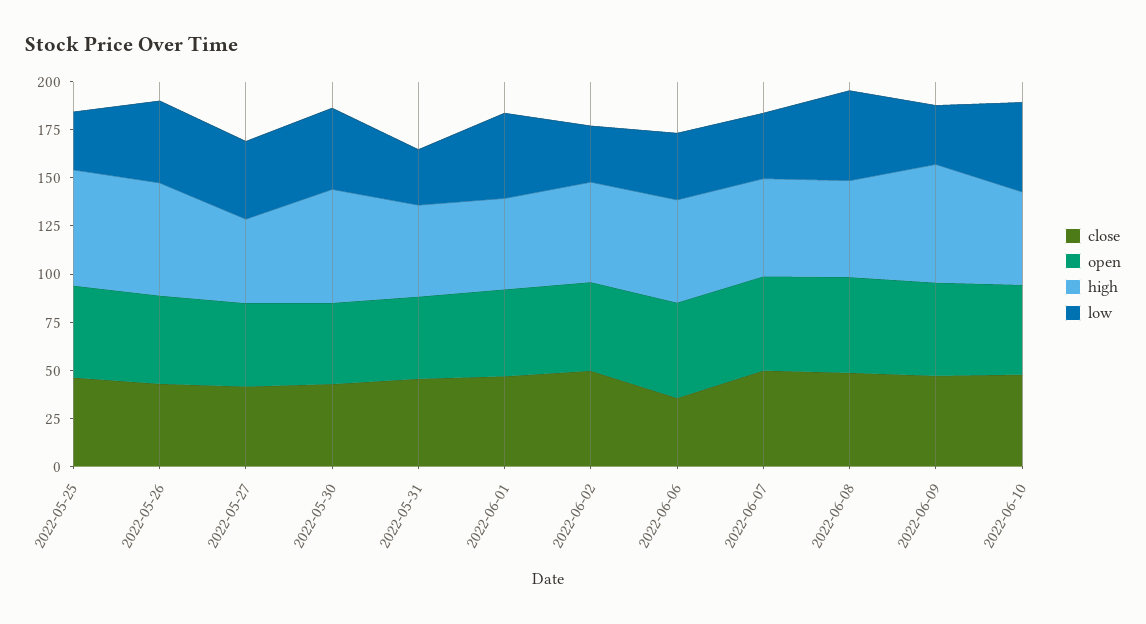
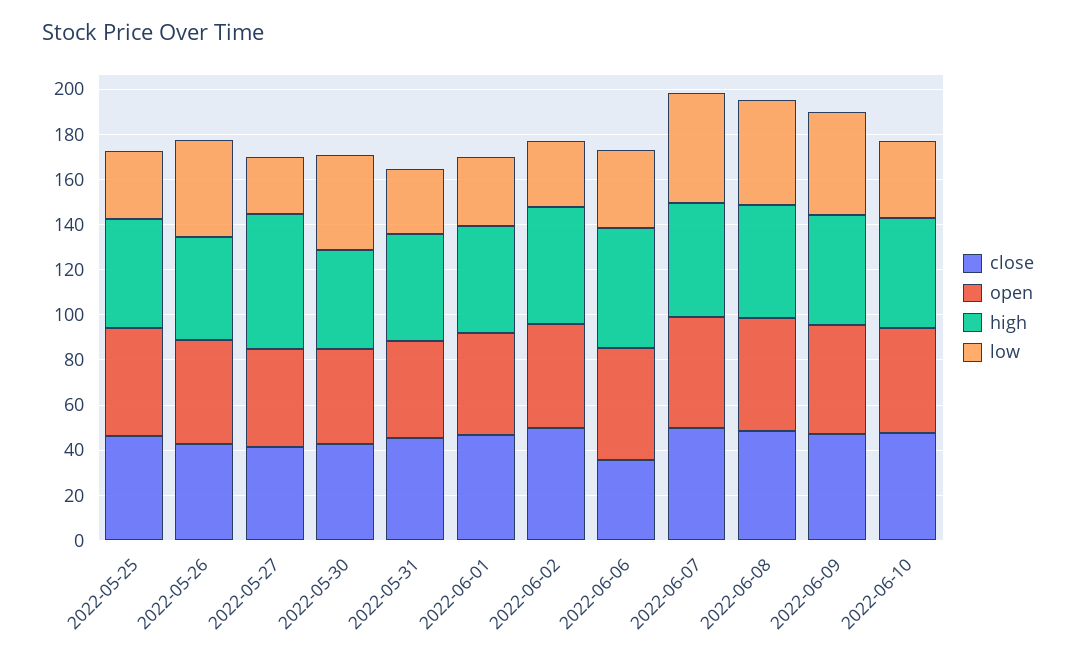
high, 2022-05-25: 60 -> 50
high, 2022-05-26: 60 -> 45
high, 2022-05-27: 45 -> 60
low, 2022-05-27: 40 -> 25
high, 2022-05-30: 60 -> 45
low, 2022-06-01: 45 -> 30
low, 2022-06-07: 35 -> 50
high, 2022-06-09: 60 -> 50
low, 2022-06-09: 30 -> 45
low, 2022-06-10: 45 -> 35

